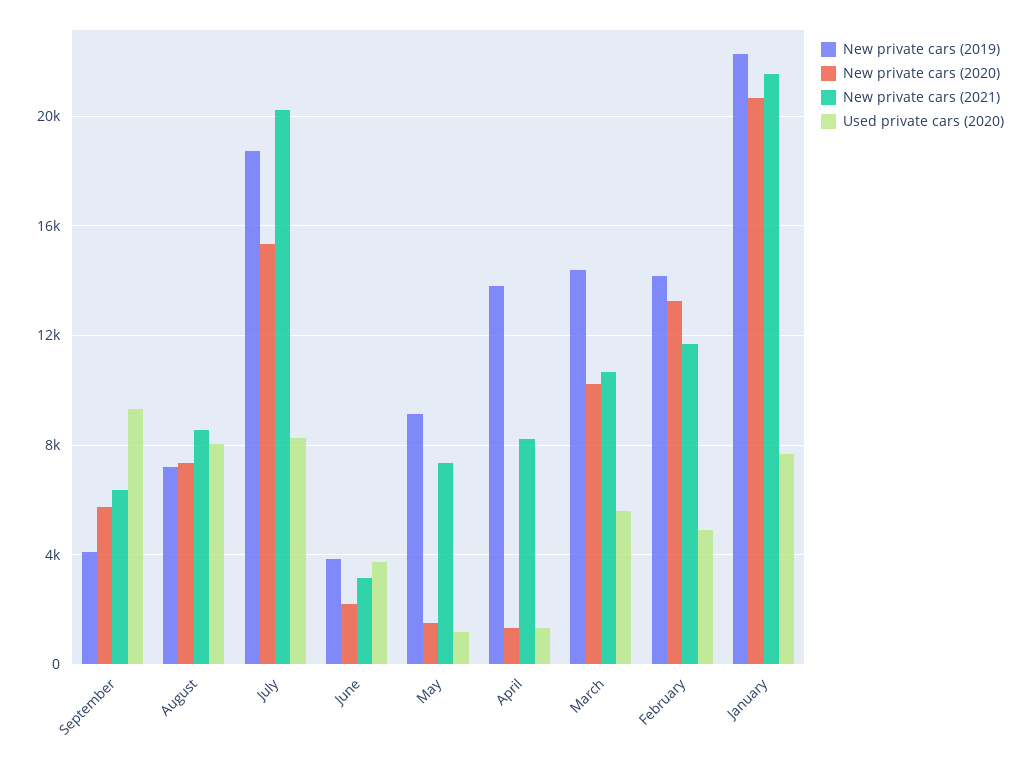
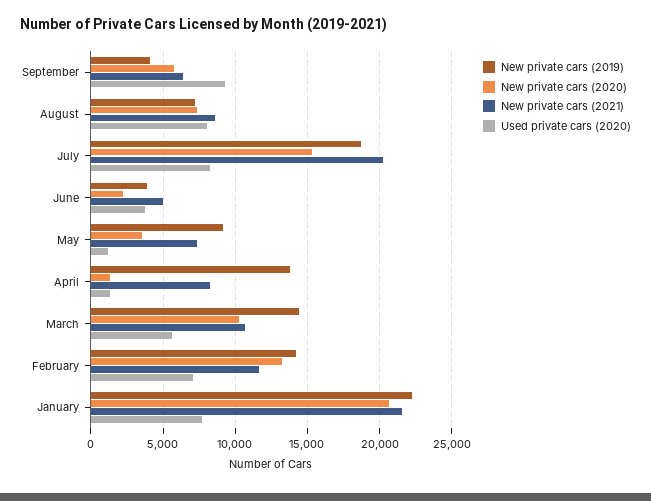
New private cars (2021), June: 3000 -> 5000
New private cars (2020), May: 1500 -> 3500
Used private cars (2020), February: 5000 -> 7000

